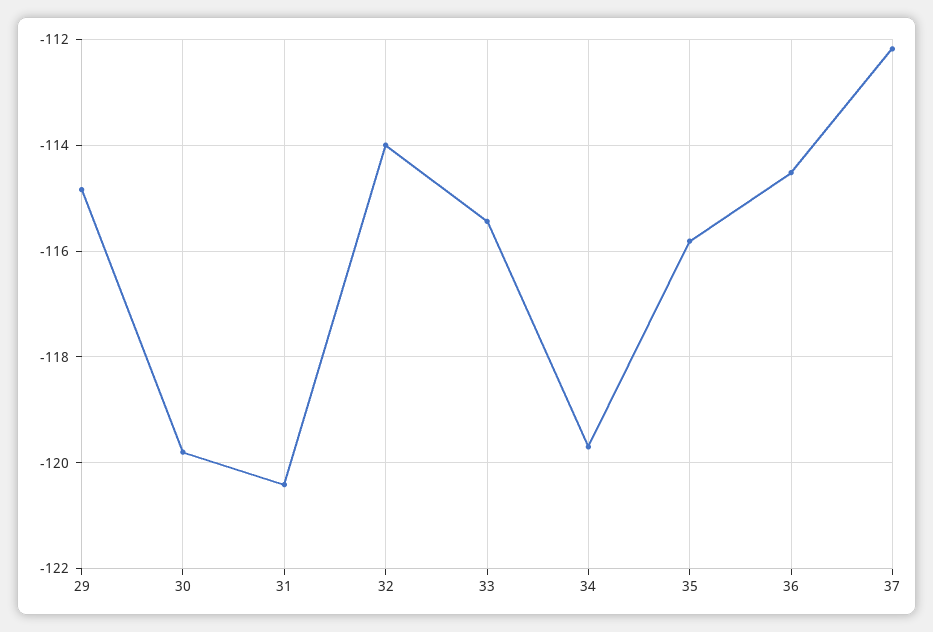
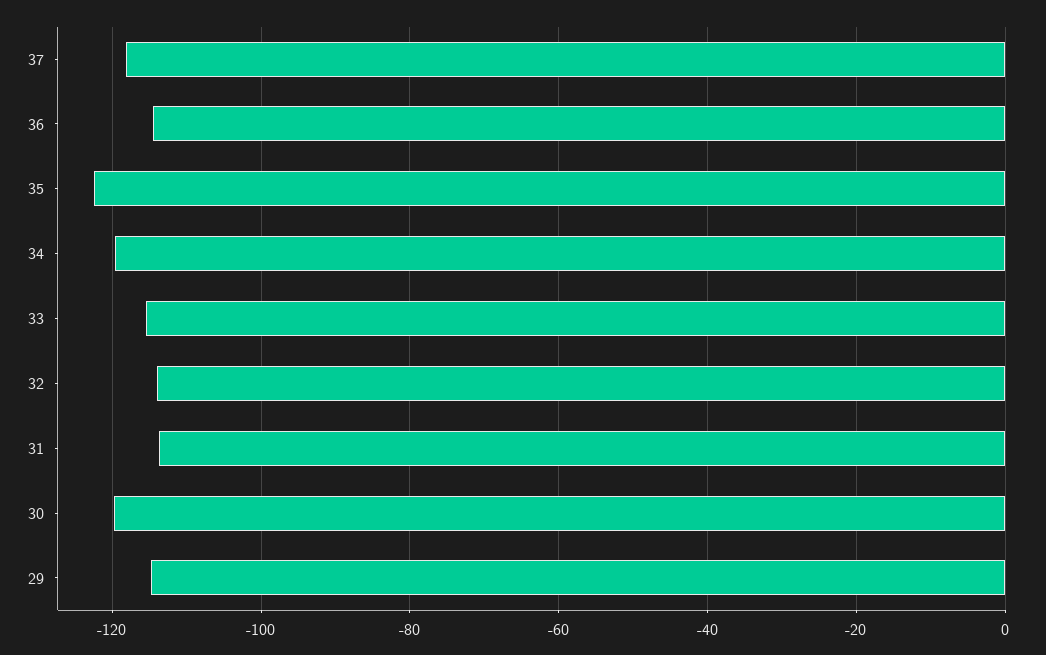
31: -120.4 -> -114
35: -115.8 -> -122
37: -112.2 -> -118

